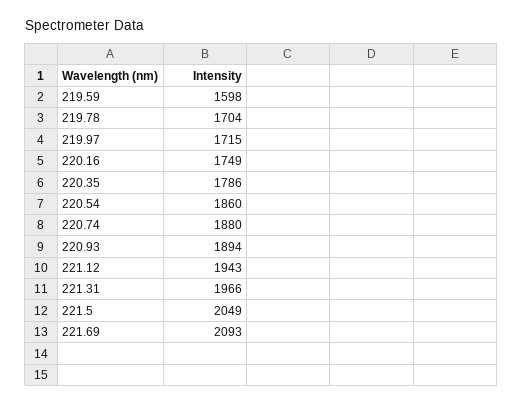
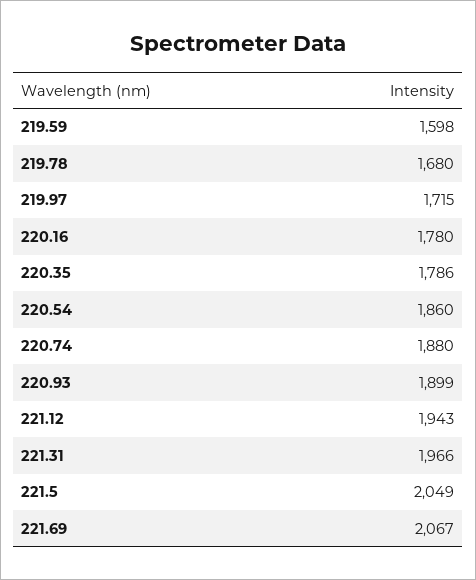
219.78: 1704 -> 1680
220.16: 1749 -> 1780
220.93: 1894 -> 1899
221.69: 2093 -> 2067

